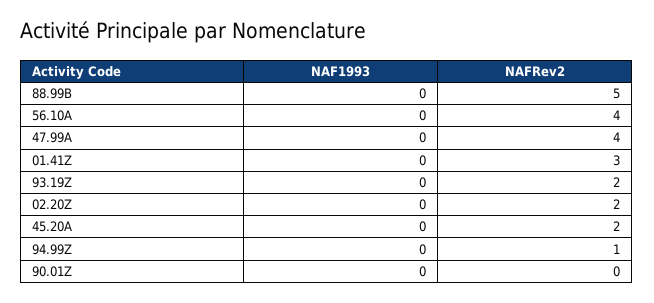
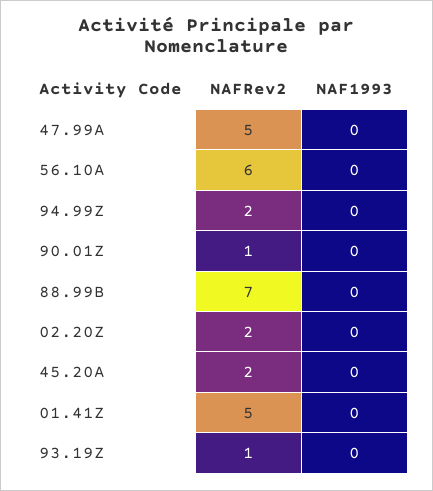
NAFRev2, 88.99B: 5 -> 7
NAFRev2, 56.10A: 4 -> 6
NAFRev2, 47.99A: 4 -> 5
NAFRev2, 01.41Z: 3 -> 5
NAFRev2, 93.19Z: 2 -> 1
NAFRev2, 94.99Z: 1 -> 2
NAFRev2, 90.01Z: 0 -> 1

